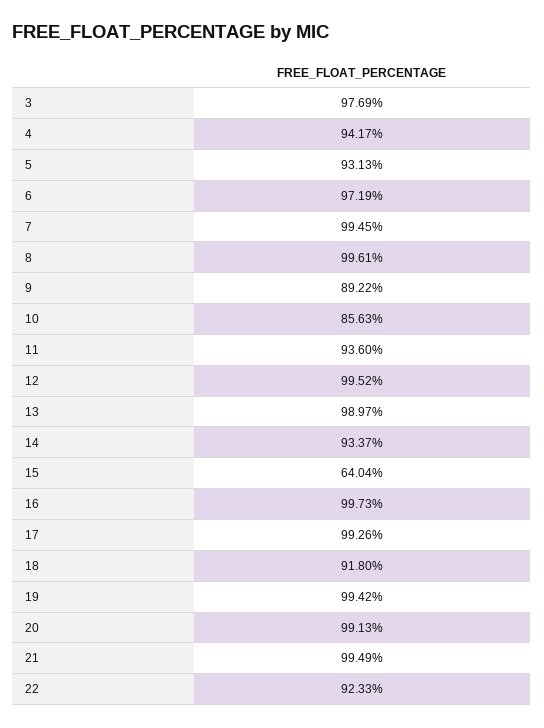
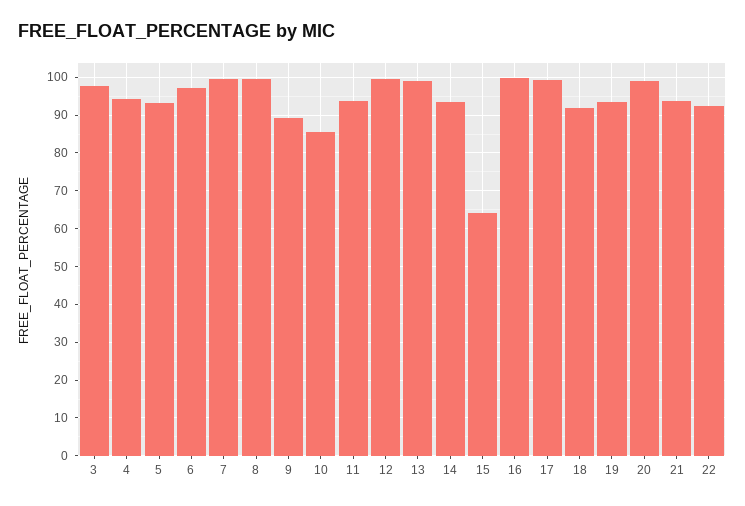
19: 99.42 -> 94
21: 99.49 -> 94

